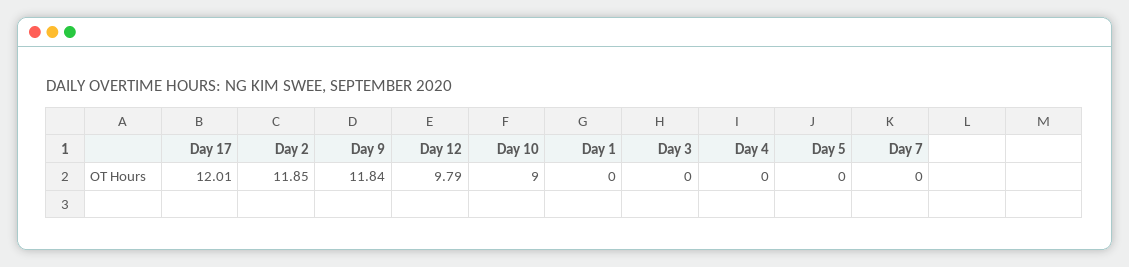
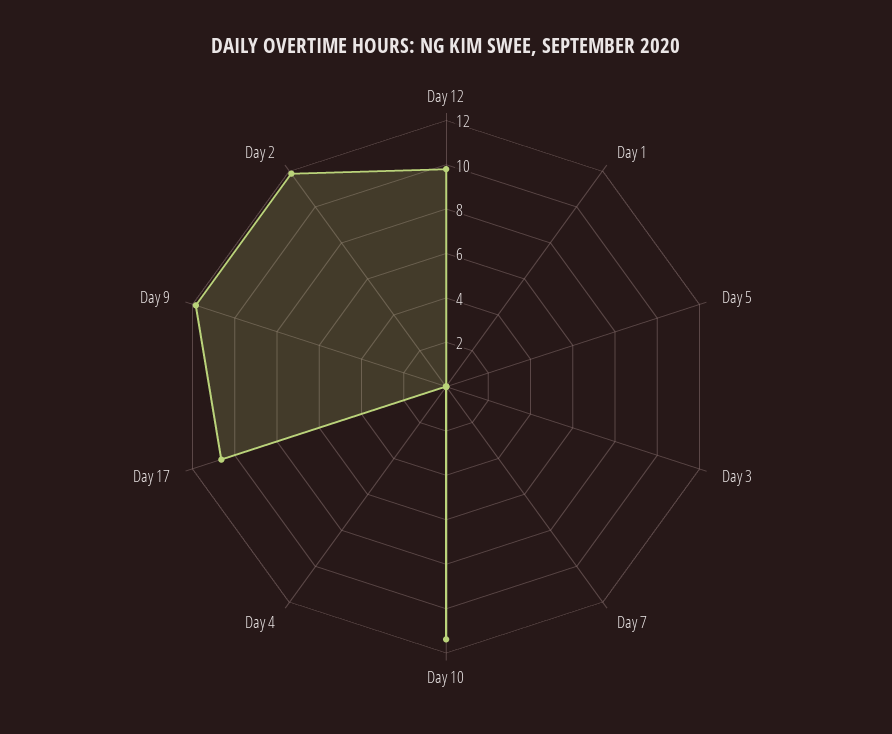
Day 17: 12.01 -> 10.5
Day 10: 9 -> 11.5

